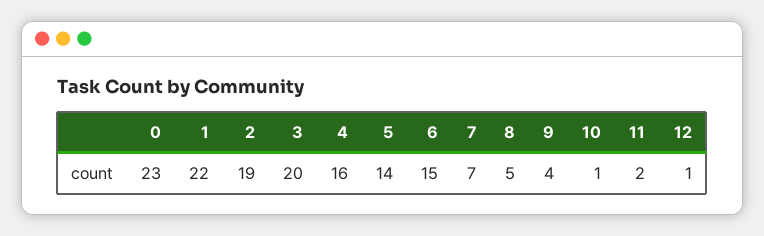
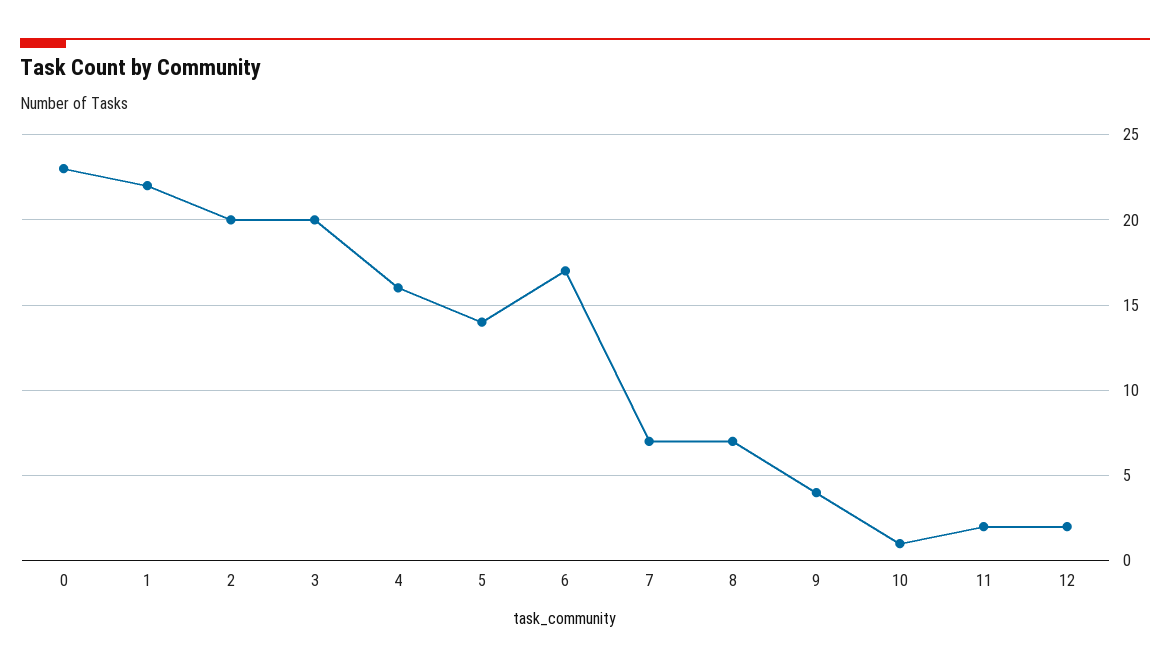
2: 19 -> 20
6: 15 -> 17
8: 5 -> 7
12: 1 -> 2

